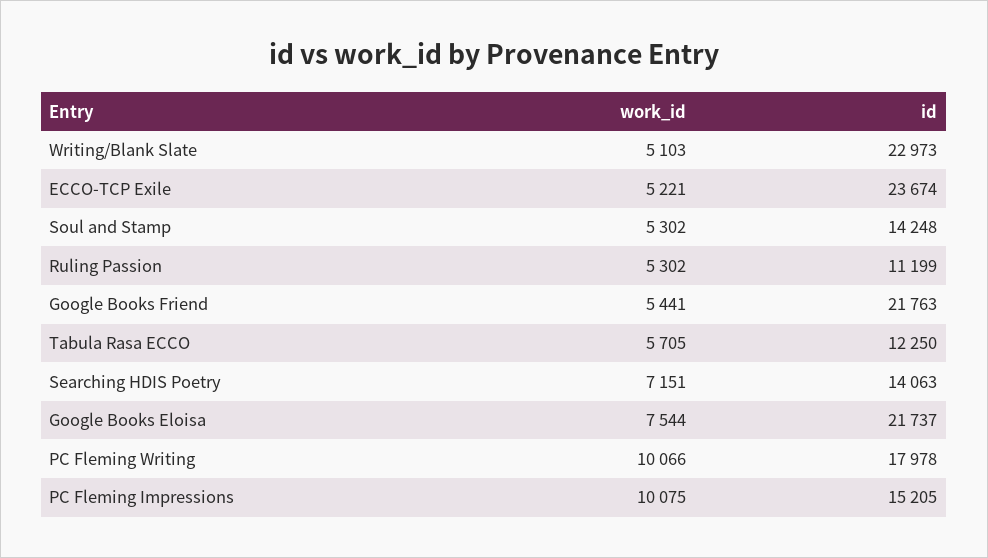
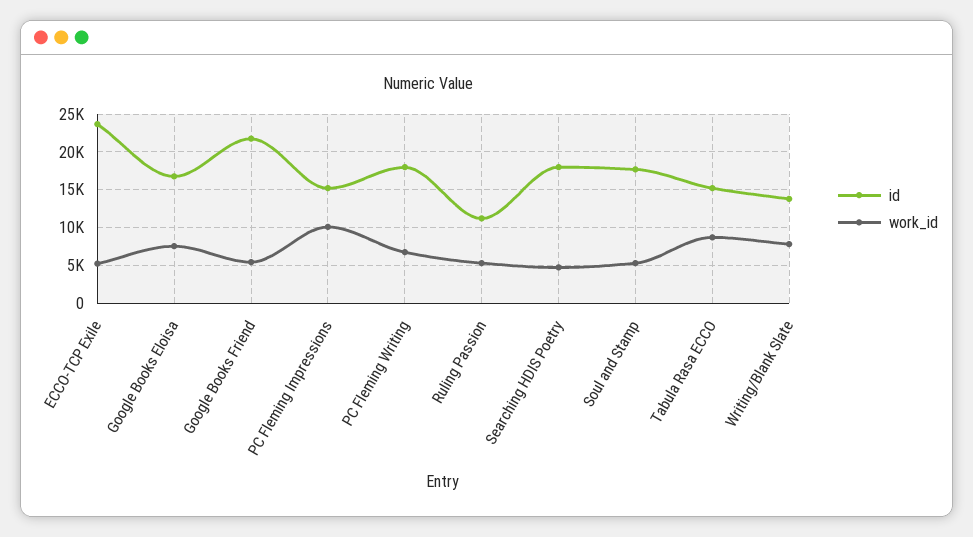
work_id, Writing/Blank Slate: 5103 -> 8000
id, Writing/Blank Slate: 22973 -> 14000
id, Soul and Stamp: 14248 -> 18000
work_id, Tabula Rasa ECCO: 5705 -> 9000
id, Tabula Rasa ECCO: 12250 -> 15000
work_id, Searching HDIS Poetry: 7151 -> 5000
id, Searching HDIS Poetry: 14063 -> 18000
id, Google Books Eloisa: 21737 -> 17000
work_id, PC Fleming Writing: 10066 -> 7000

